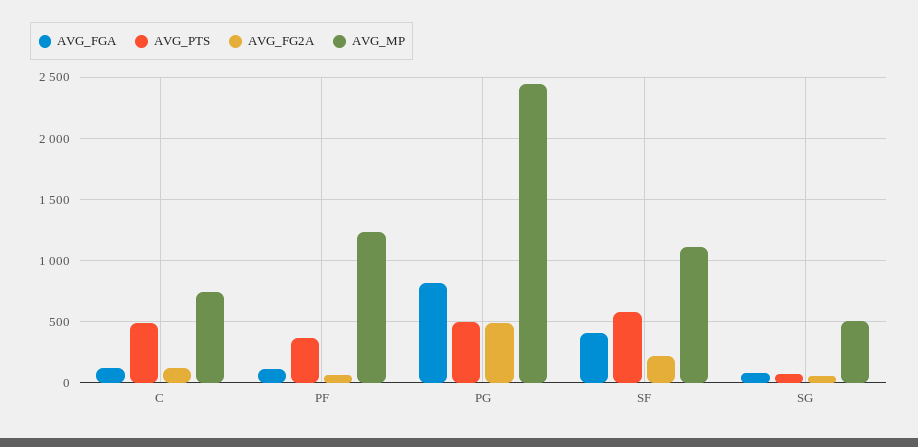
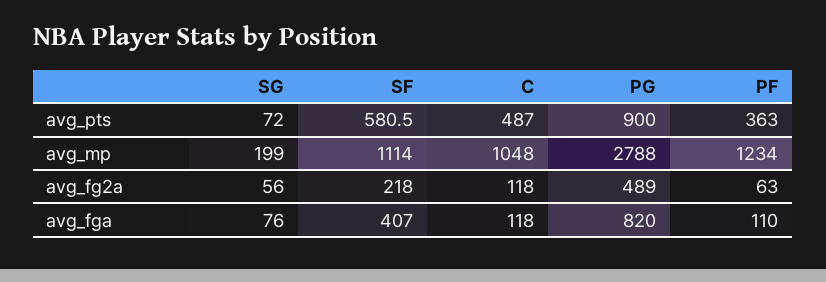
AVG_MP, C: 750 -> 1048
AVG_PTS, PG: 500 -> 900
AVG_MP, PG: 2450 -> 2788
AVG_MP, SG: 500 -> 199

